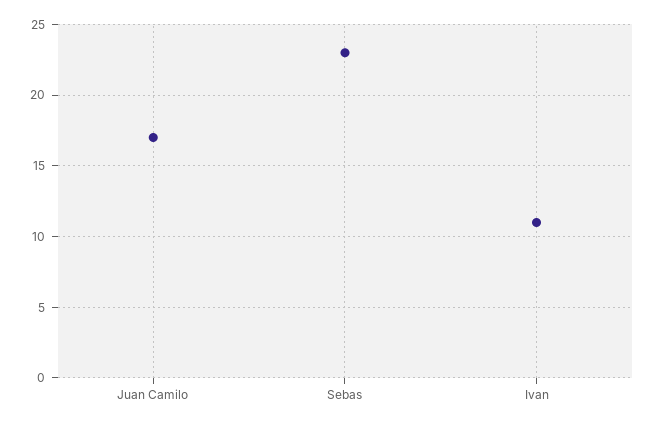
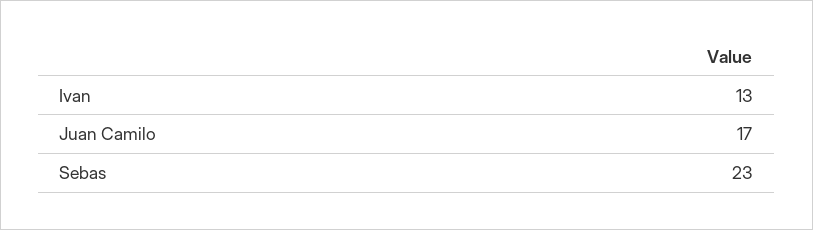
Ivan: 11 -> 13

